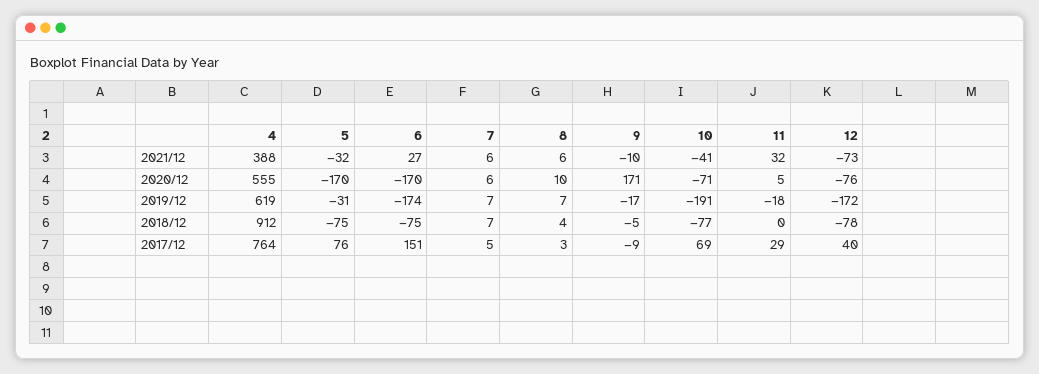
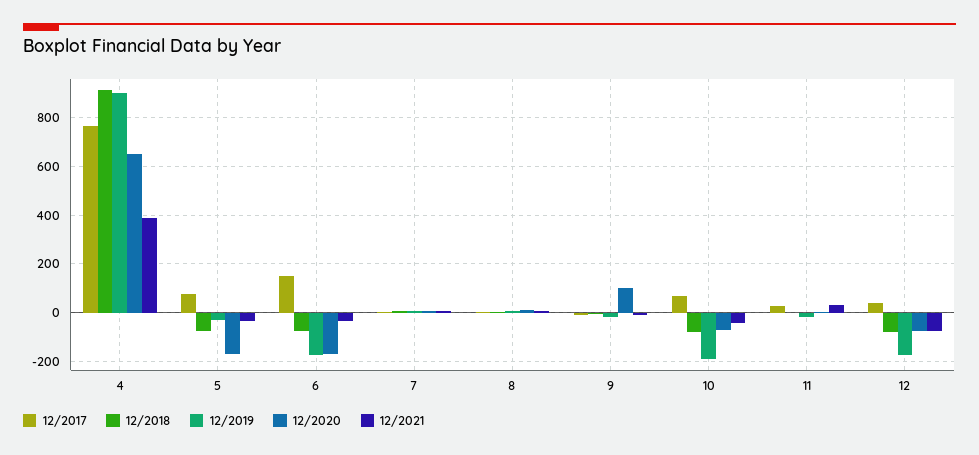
2021/12, 6: 27 -> -25
2020/12, 4: 555 -> 650
2020/12, 9: 171 -> 100
2019/12, 4: 619 -> 900

